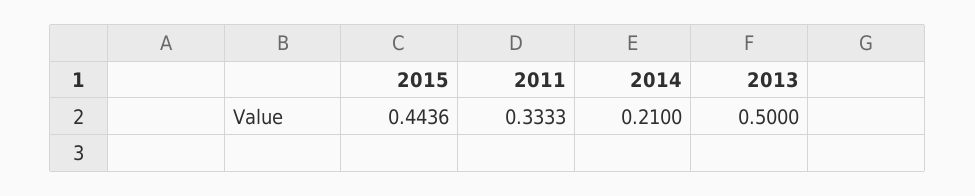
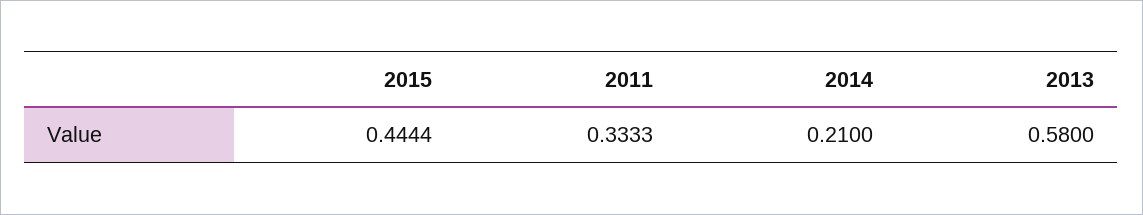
2015: 0.4436 -> 0.4444
2013: 0.5 -> 0.58

